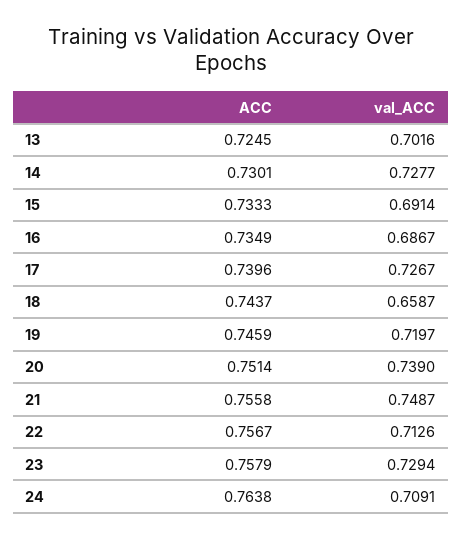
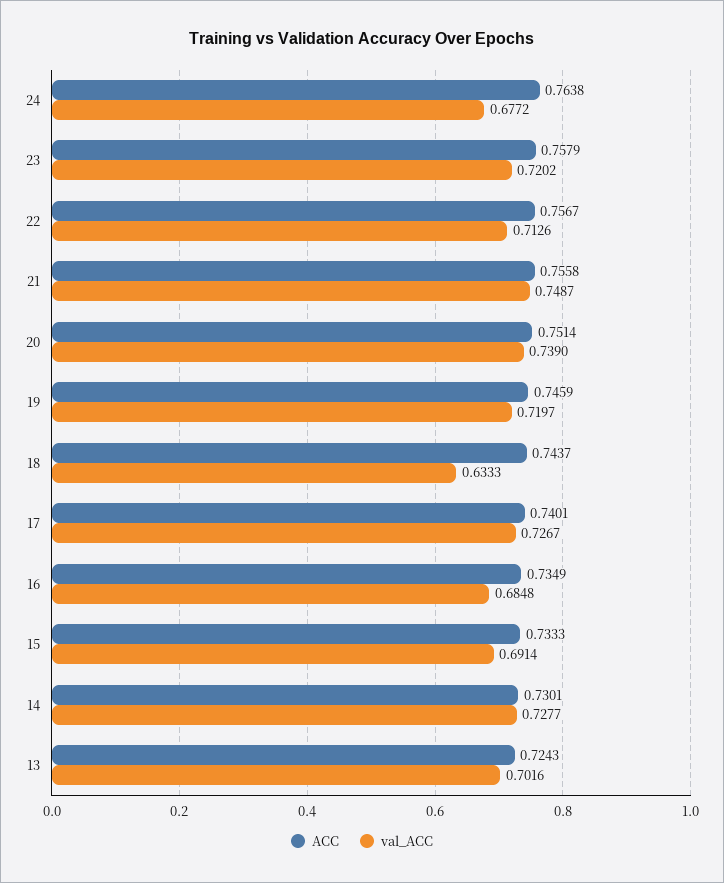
ACC, 13: 0.7245 -> 0.7243
val_ACC, 16: 0.6867 -> 0.6848
ACC, 17: 0.7396 -> 0.7401
val_ACC, 18: 0.6587 -> 0.6333
val_ACC, 23: 0.7294 -> 0.7202
val_ACC, 24: 0.7091 -> 0.6772

